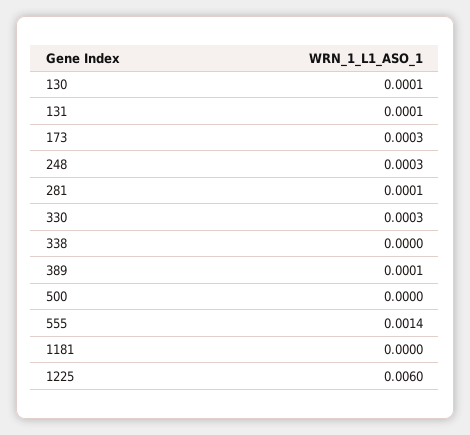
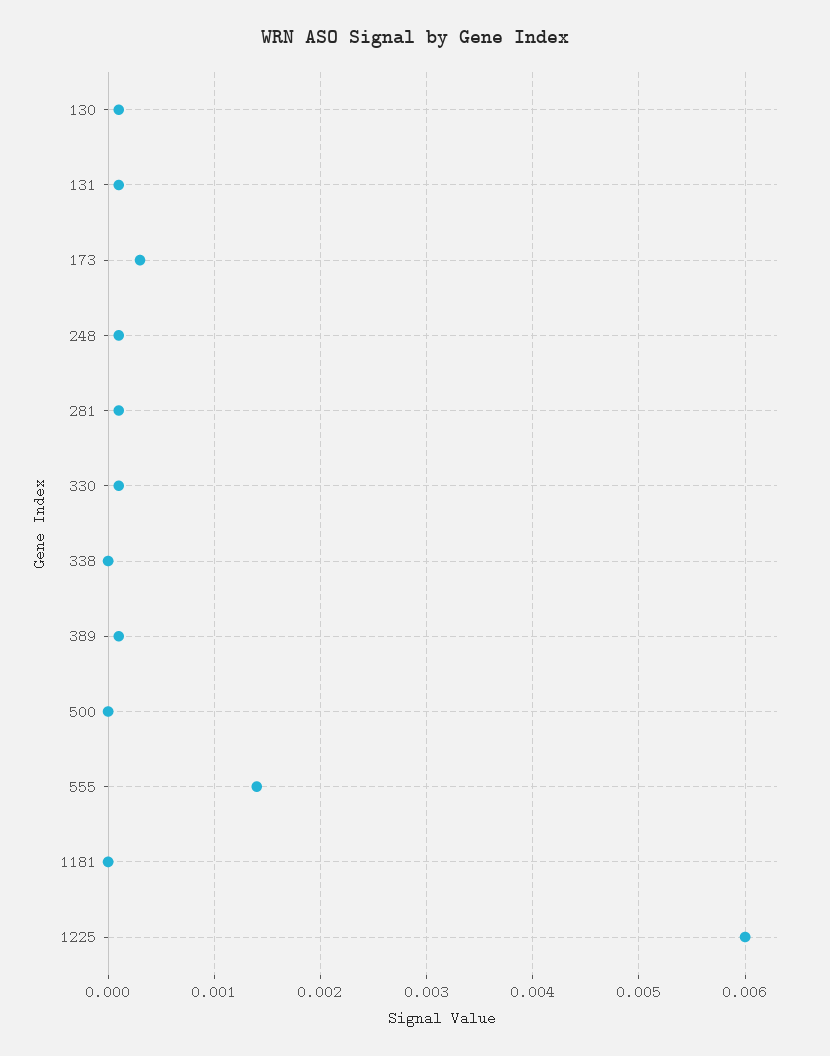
248: 0.0003 -> 0.0001
330: 0.0003 -> 0.0001

